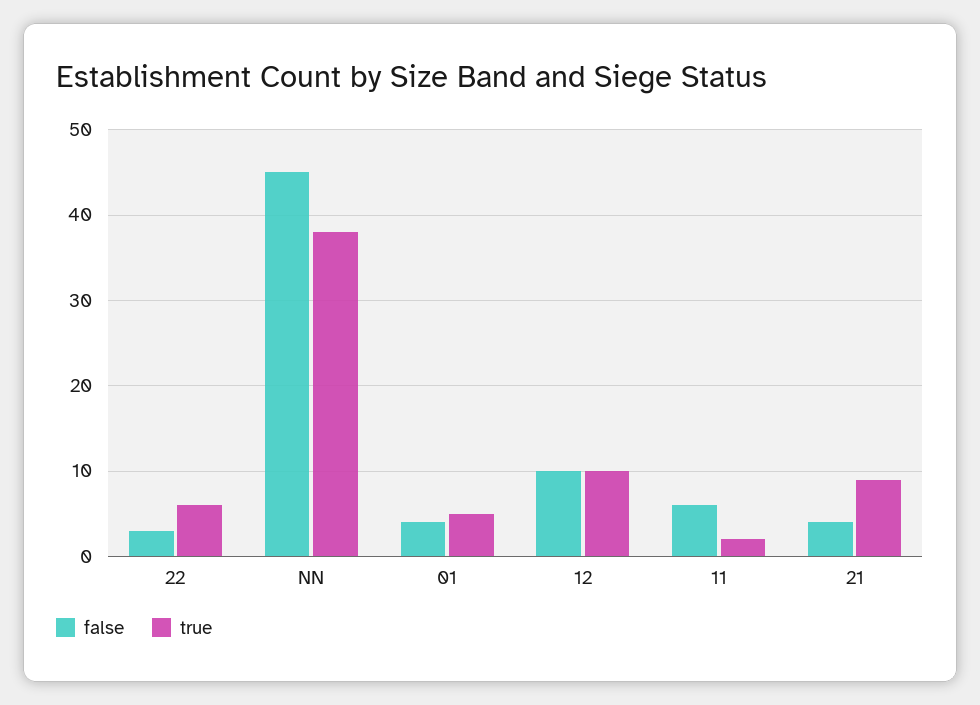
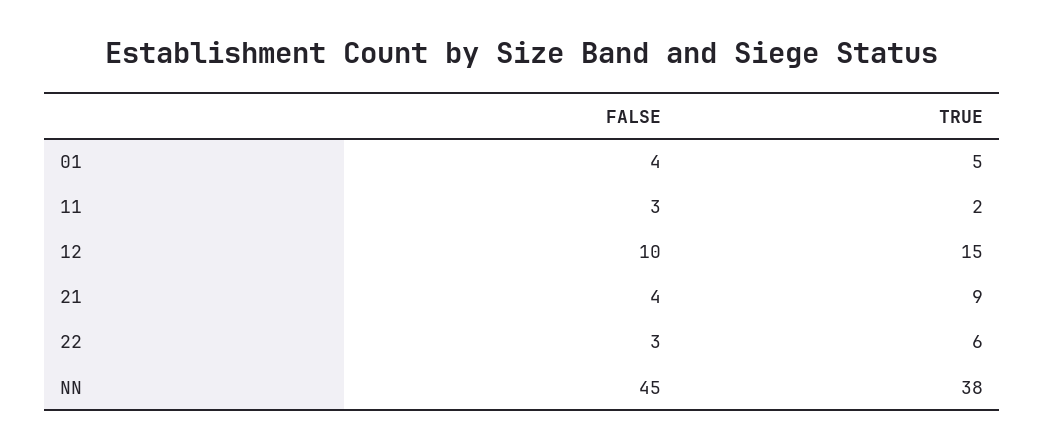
true, 12: 10 -> 15
false, 11: 6 -> 3

